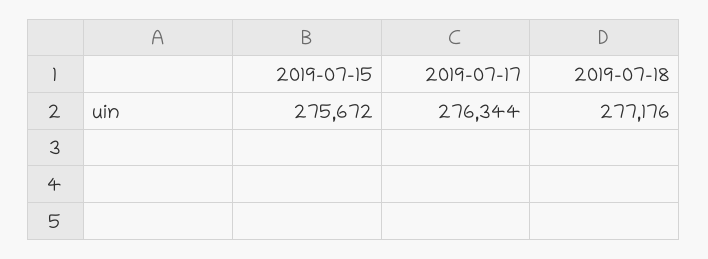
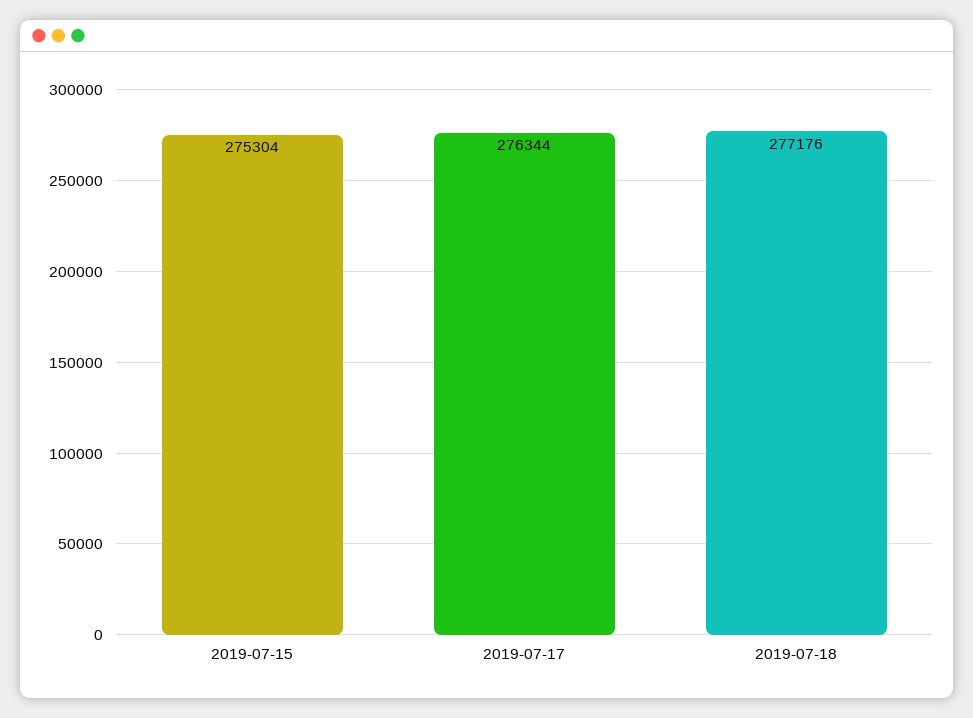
2019-07-15: 275672 -> 275304

